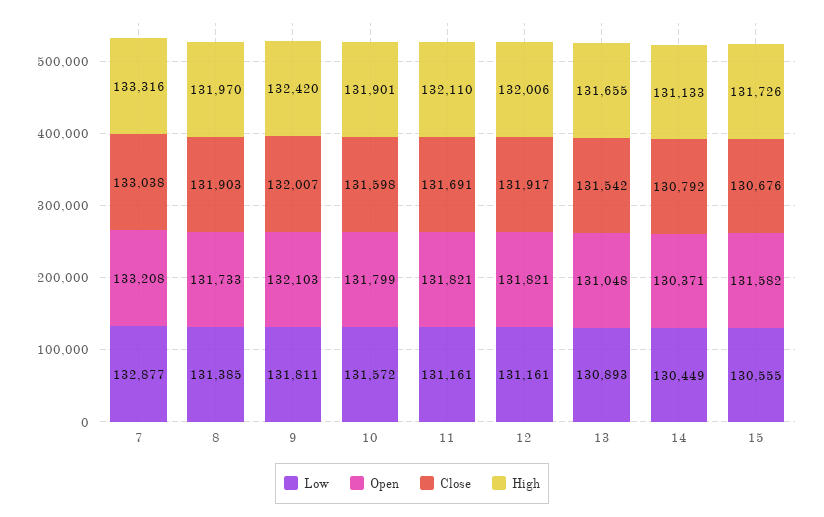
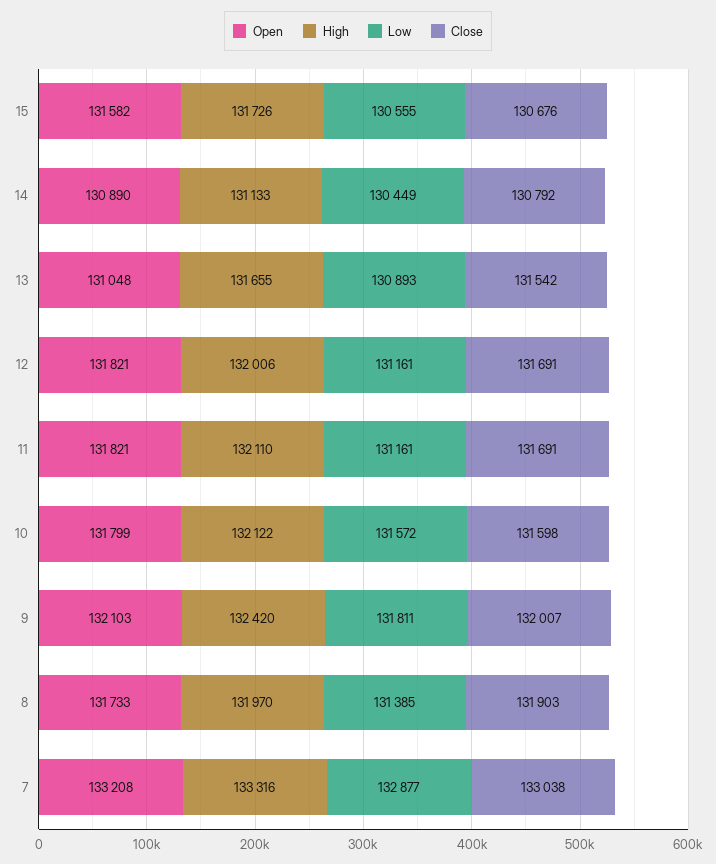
High, 10: 131901 -> 132122
Close, 12: 131917 -> 131691
Open, 14: 130371 -> 130890

